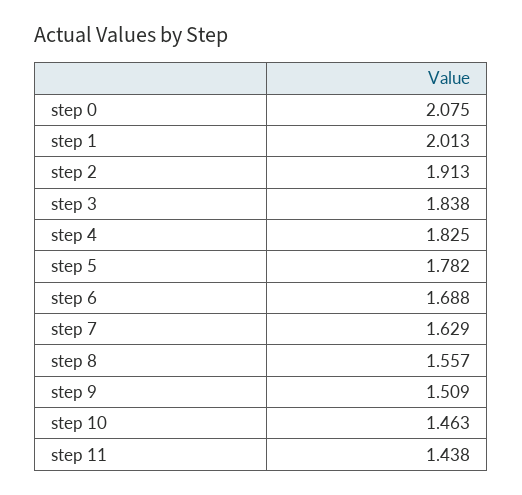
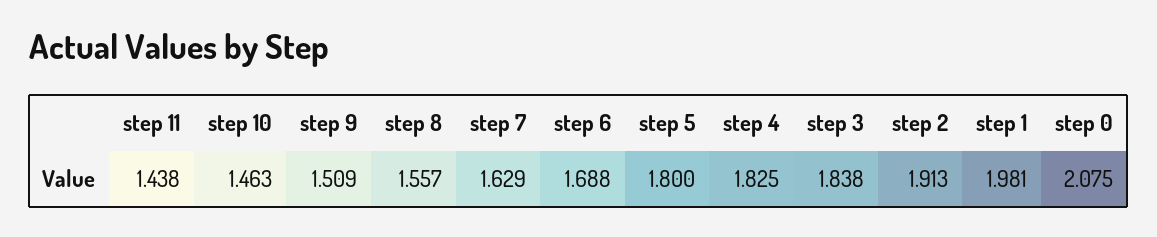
step 1: 2.013 -> 1.981
step 5: 1.782 -> 1.8

